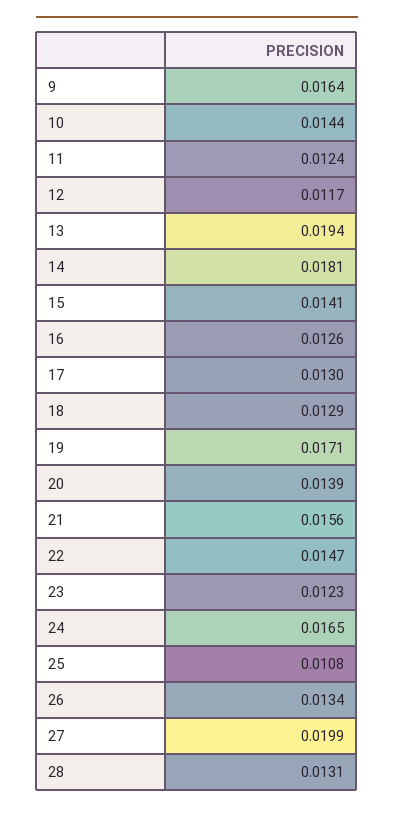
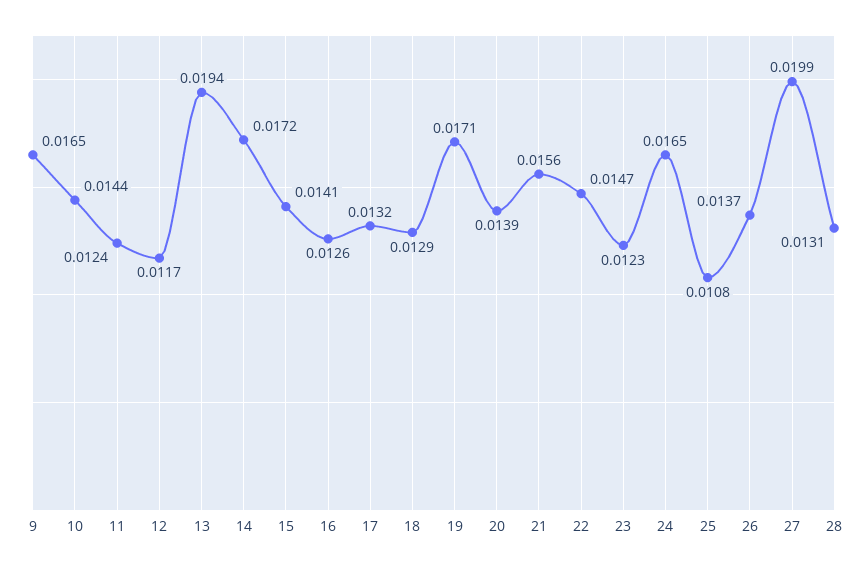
9: 0.0164 -> 0.0165
14: 0.0181 -> 0.0172
17: 0.013 -> 0.0132
26: 0.0134 -> 0.0137

